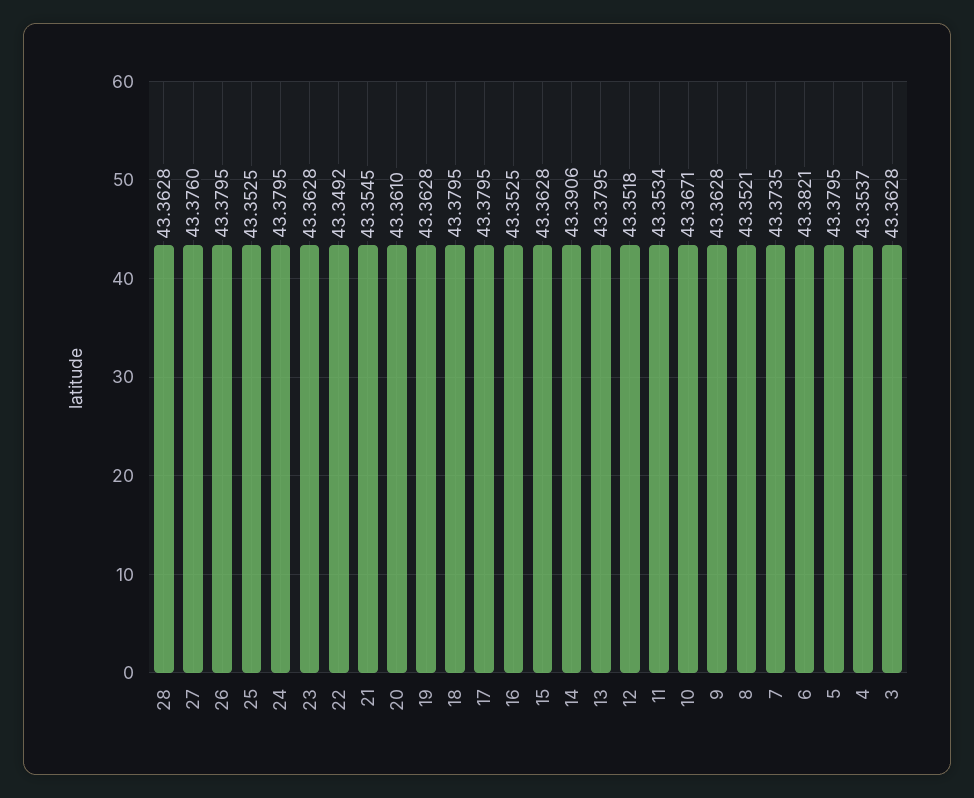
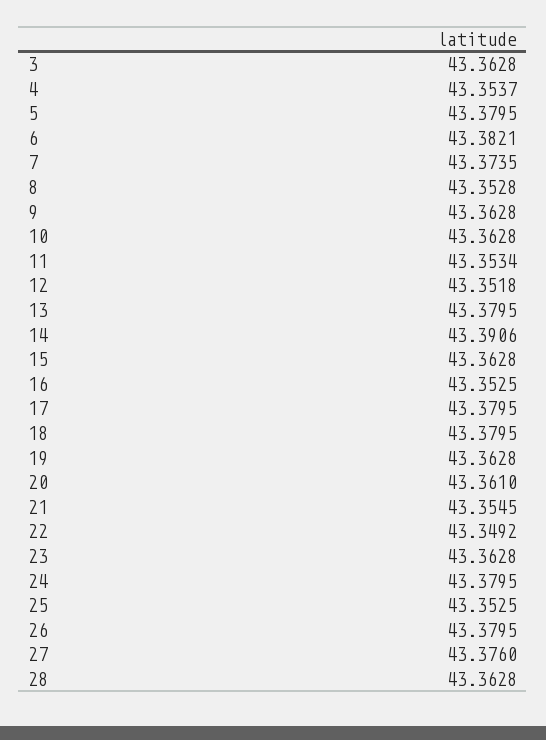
10: 43.3671 -> 43.3628
8: 43.3521 -> 43.3528

